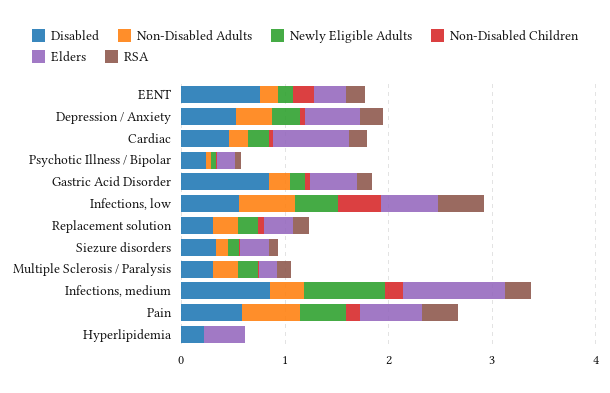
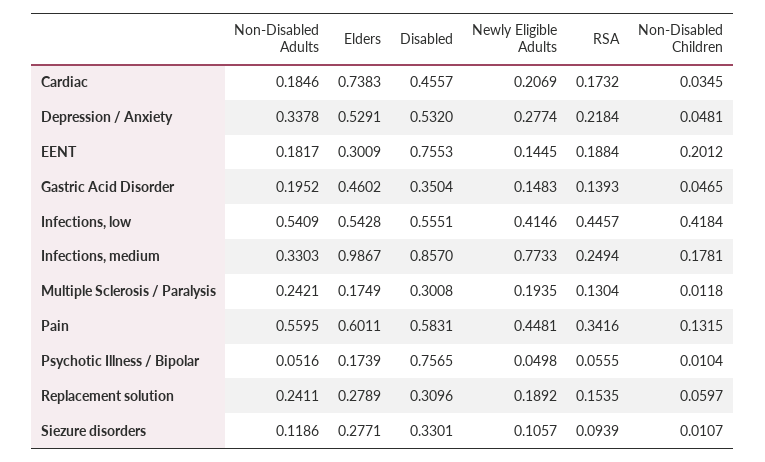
Disabled, Psychotic Illness / Bipolar: 0.2 -> 0.7565
Disabled, Gastric Acid Disorder: 0.8 -> 0.3504
Disabled, Hyperlipidemia: 0.2 -> none
Non-Disabled Adults, Hyperlipidemia: 0 -> none
Newly Eligible Adults, Hyperlipidemia: 0 -> none
Non-Disabled Children, Hyperlipidemia: 0 -> none
Elders, Hyperlipidemia: 0.4 -> none
RSA, Hyperlipidemia: 0 -> none

